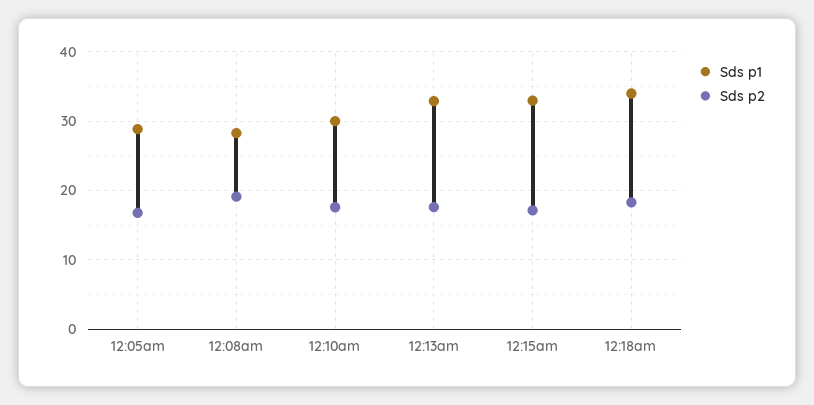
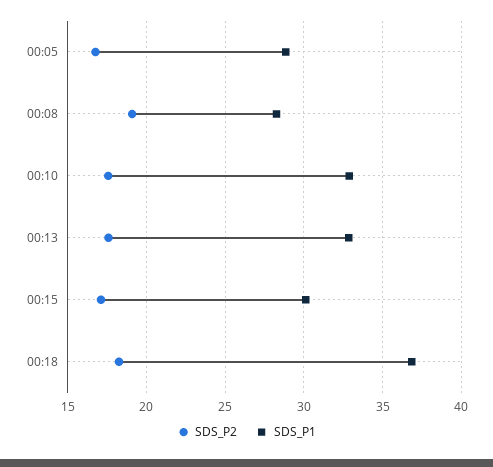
Sds p1, 12:10am: 30 -> 33
Sds p1, 12:15am: 33 -> 30
Sds p1, 12:18am: 34 -> 37

